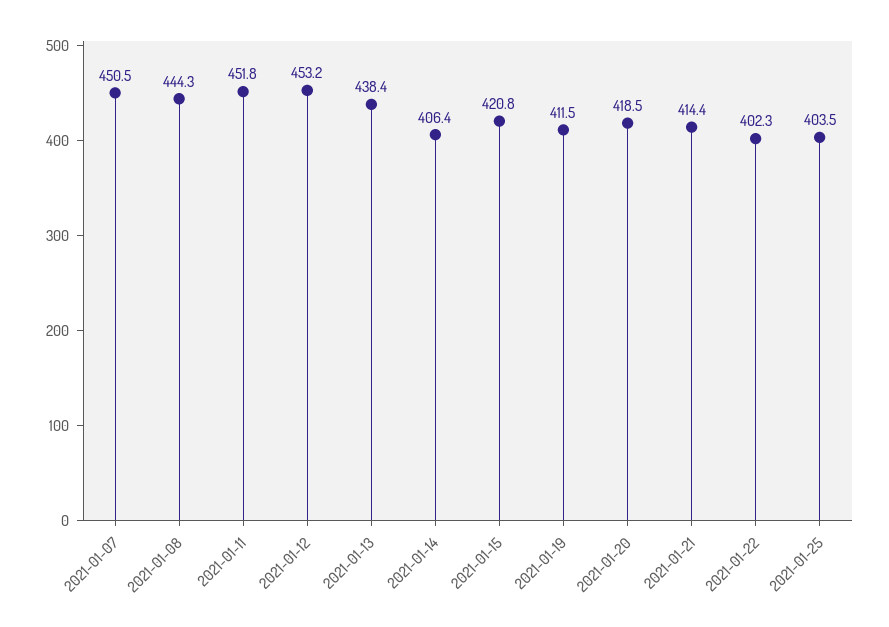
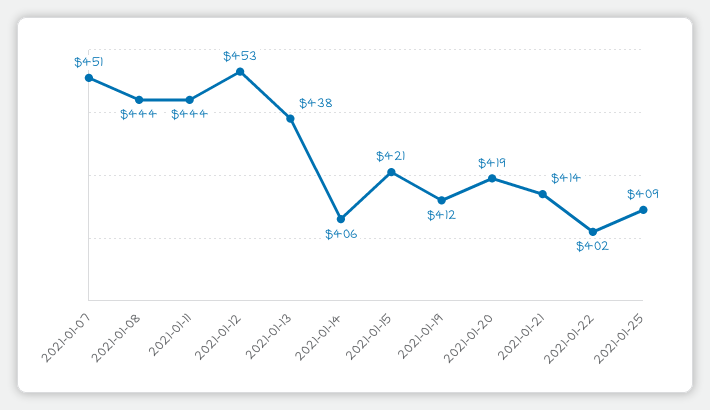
2021-01-11: 451.8 -> 444
2021-01-25: 403.5 -> 409

